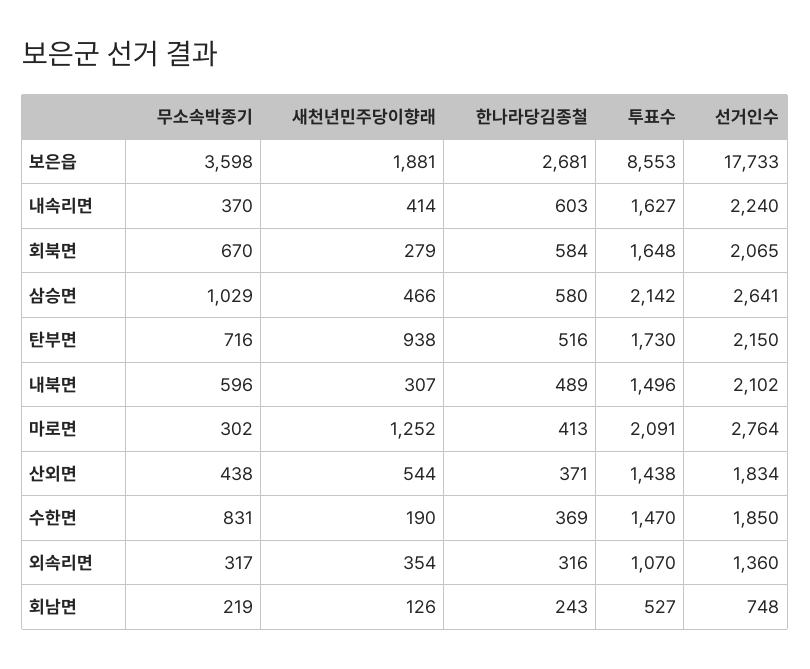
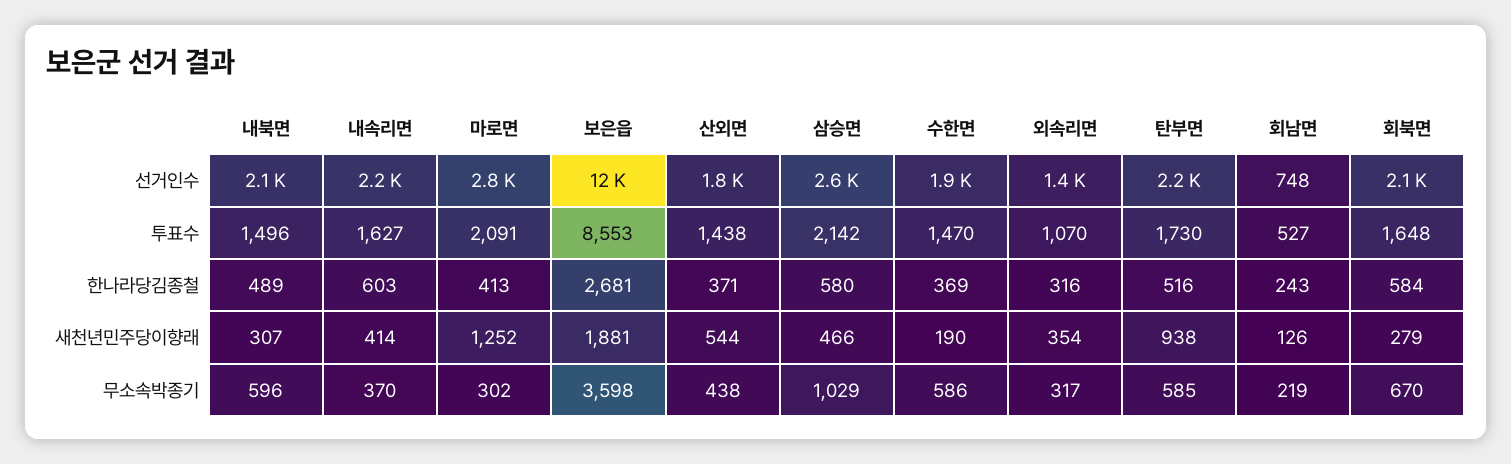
선거인수, 보은읍: 17733 -> 12000
무소속박종기, 탄부면: 716 -> 585
무소속박종기, 수한면: 831 -> 586

